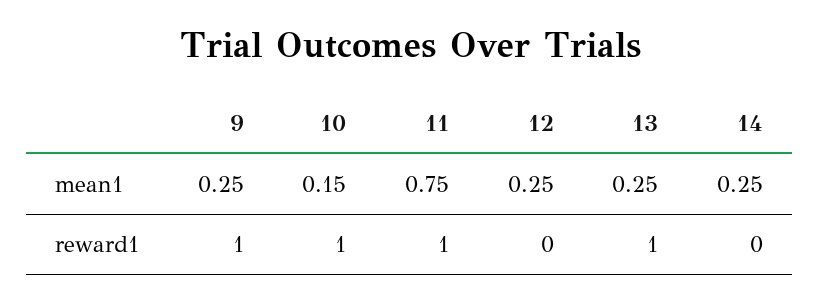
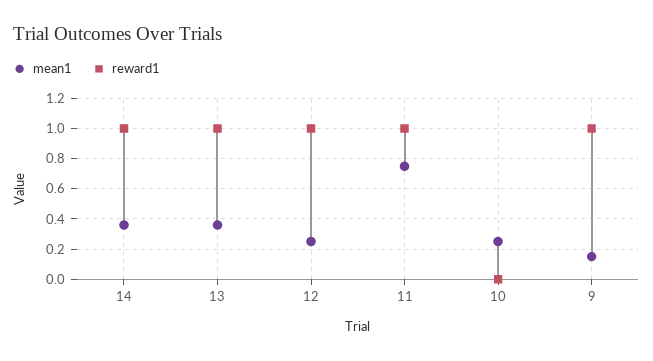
mean1, 9: 0.25 -> 0.15
mean1, 10: 0.15 -> 0.25
mean1, 13: 0.25 -> 0.35
mean1, 14: 0.25 -> 0.35
reward1, 10: 1 -> 0
reward1, 12: 0 -> 1
reward1, 14: 0 -> 1

